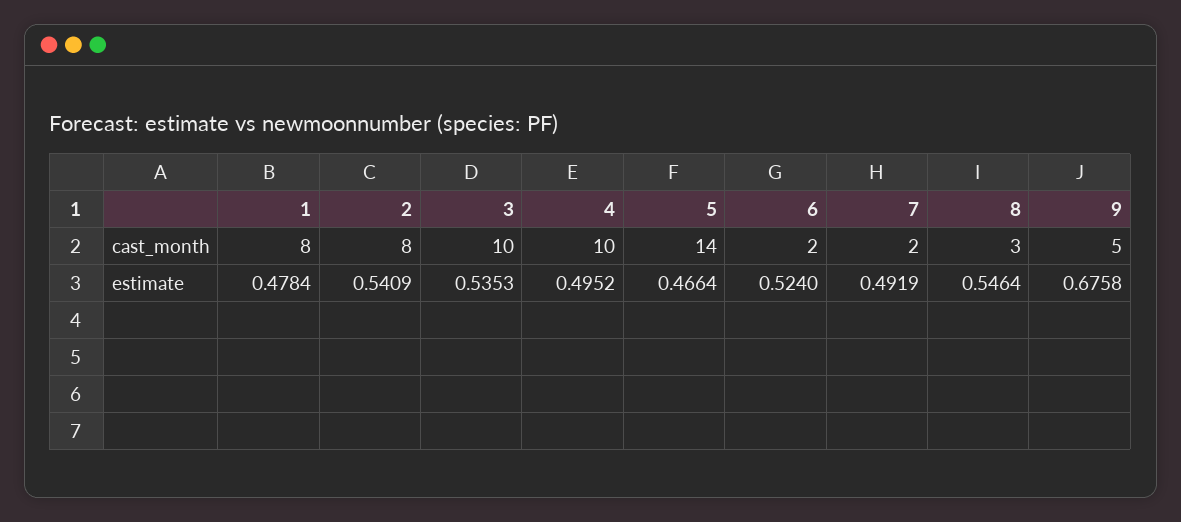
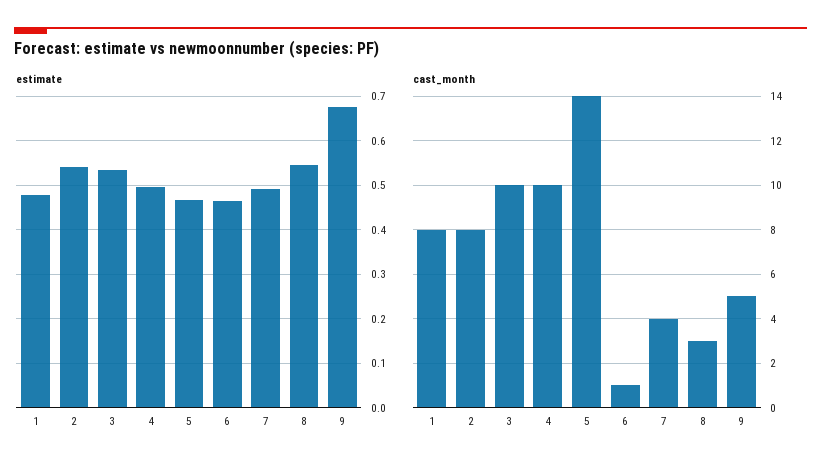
cast_month, 6: 2 -> 1
cast_month, 7: 2 -> 4
estimate, 6: 0.524 -> 0.46

